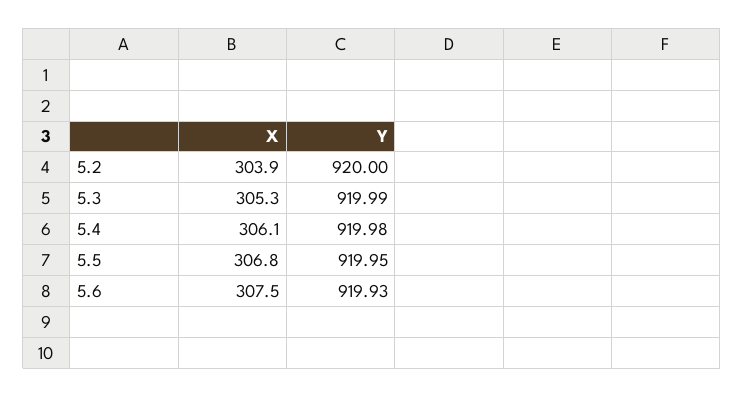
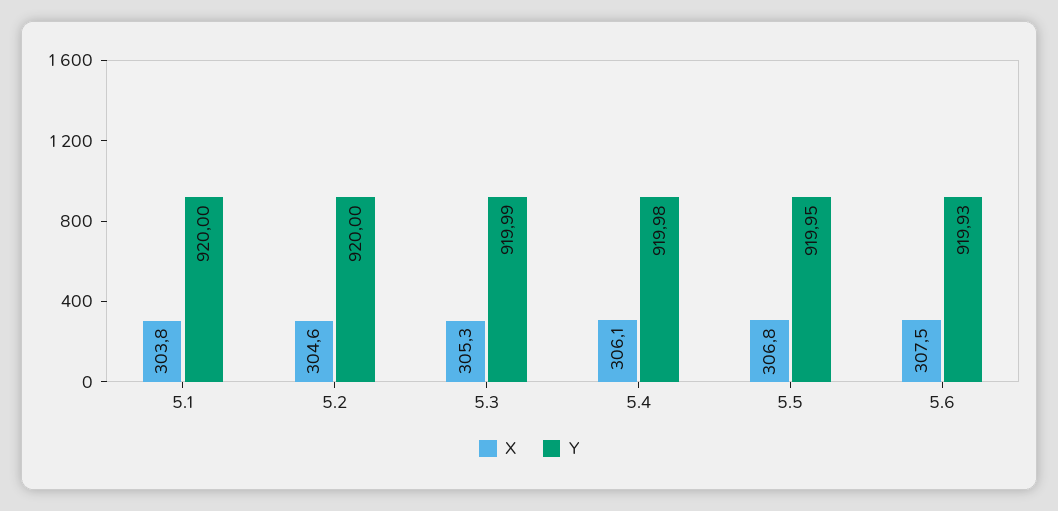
X, 5.2: 303.9 -> 304.6
X, 5.1: none -> 303.8
Y, 5.1: none -> 920

